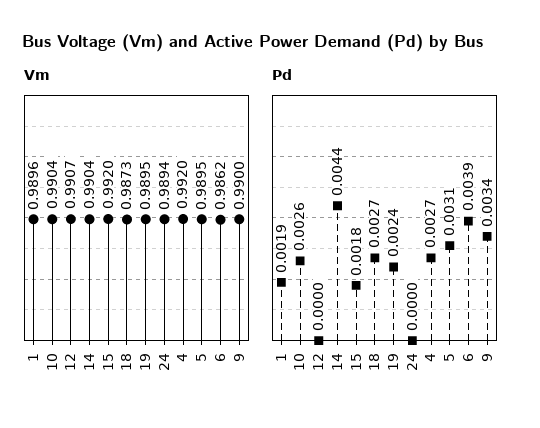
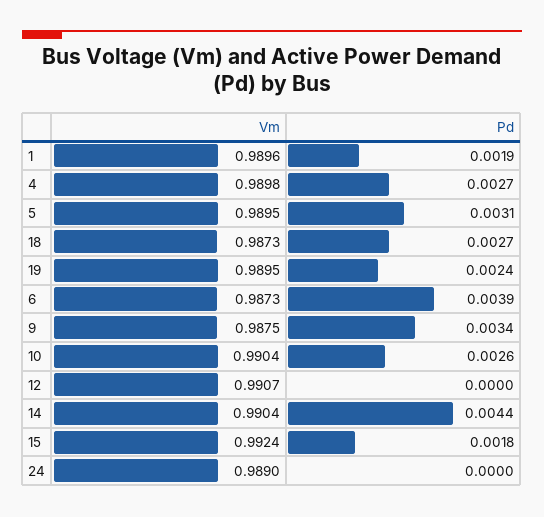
Vm, 15: 0.992 -> 0.9924
Vm, 24: 0.9894 -> 0.989
Vm, 4: 0.992 -> 0.9898
Vm, 6: 0.9862 -> 0.9873
Vm, 9: 0.99 -> 0.9875

